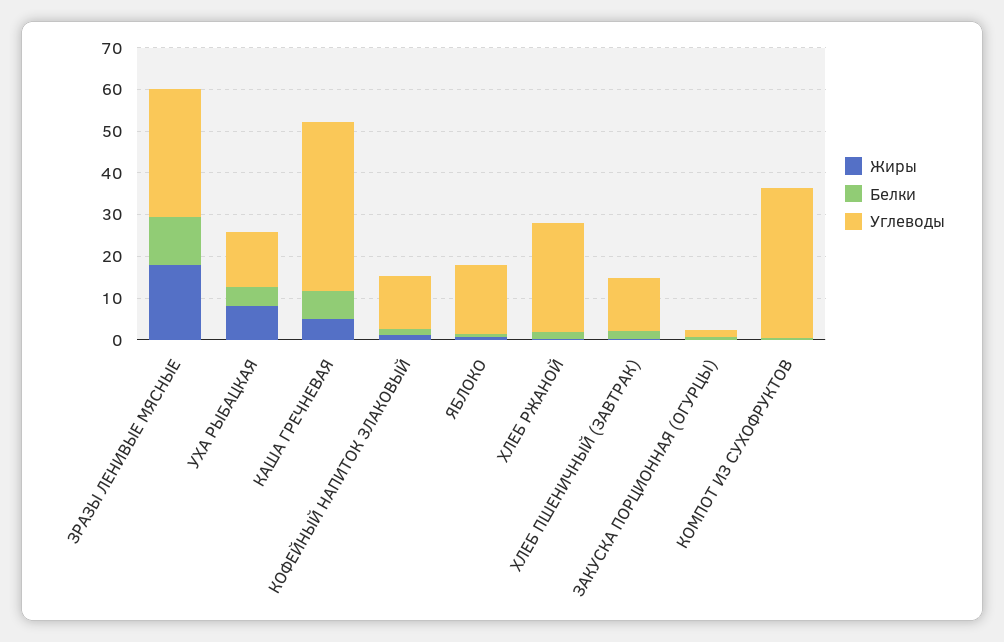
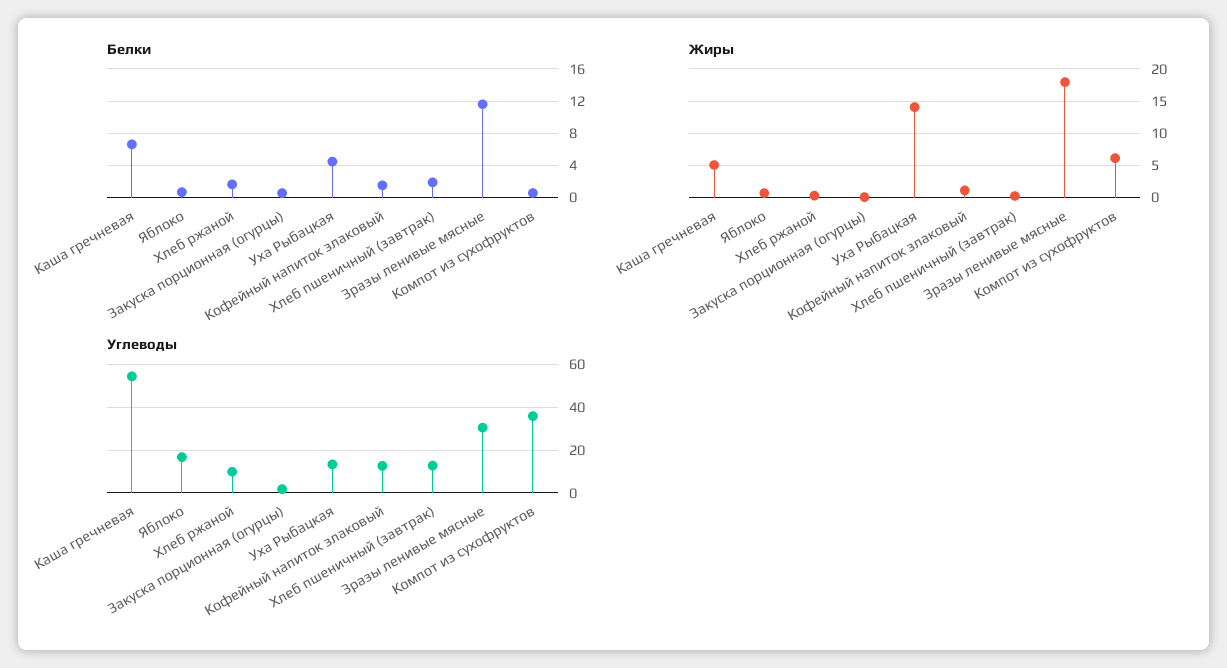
Жиры, УХА РЫБАЦКАЯ: 8 -> 14
Углеводы, КАША ГРЕЧНЕВАЯ: 40 -> 55
Углеводы, ХЛЕБ РЖАНОЙ: 26 -> 10
Жиры, КОМПОТ ИЗ СУХОФРУКТОВ: 0 -> 6

